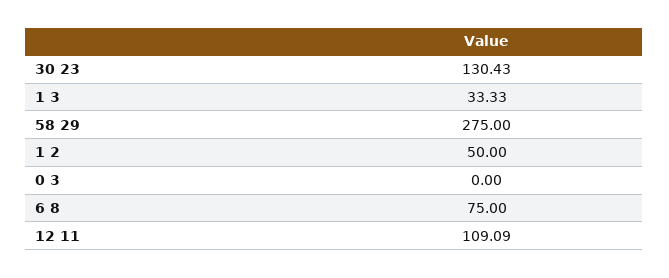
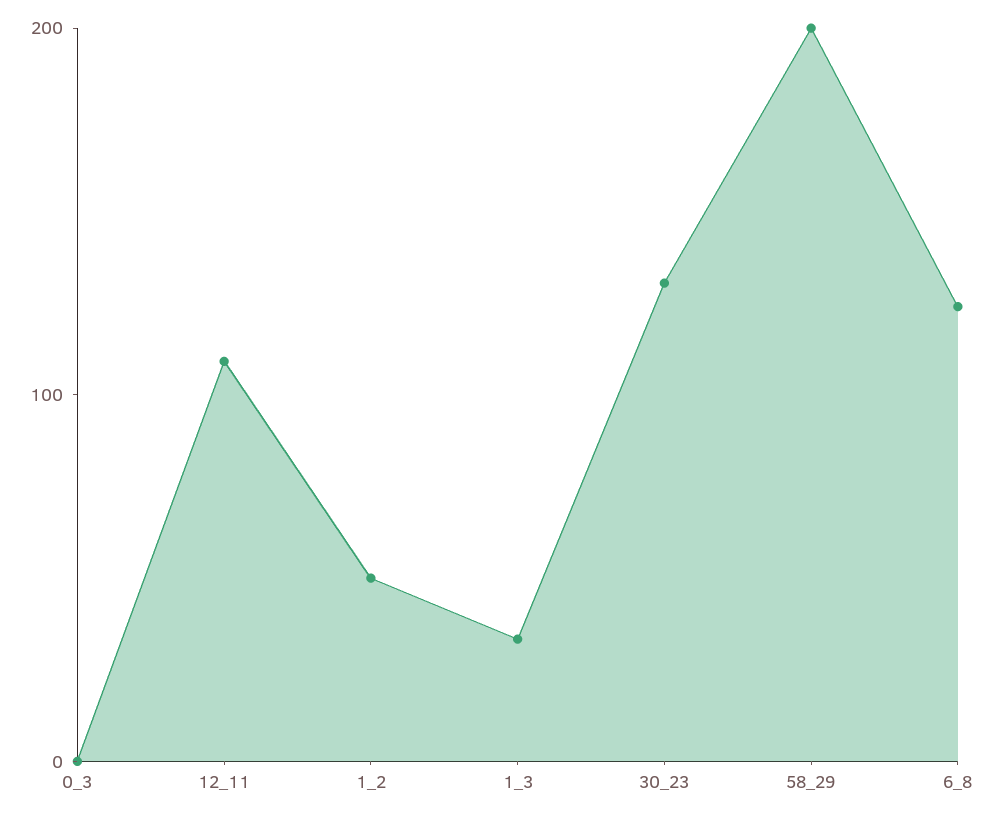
58 29: 275 -> 200
6 8: 75 -> 120

